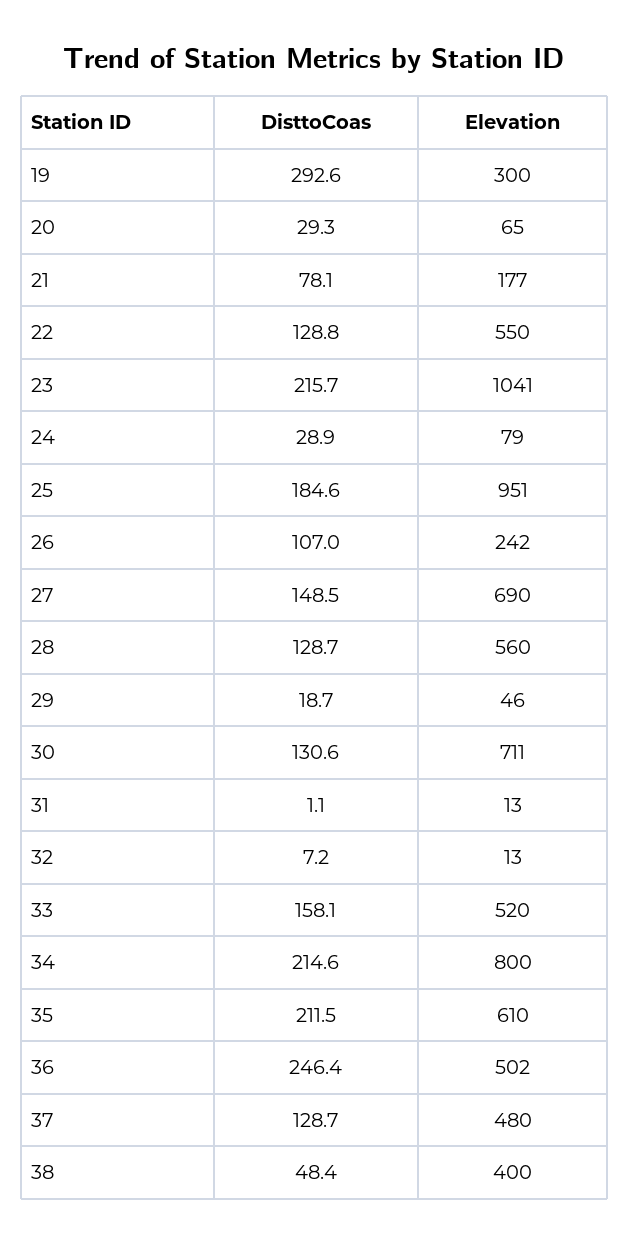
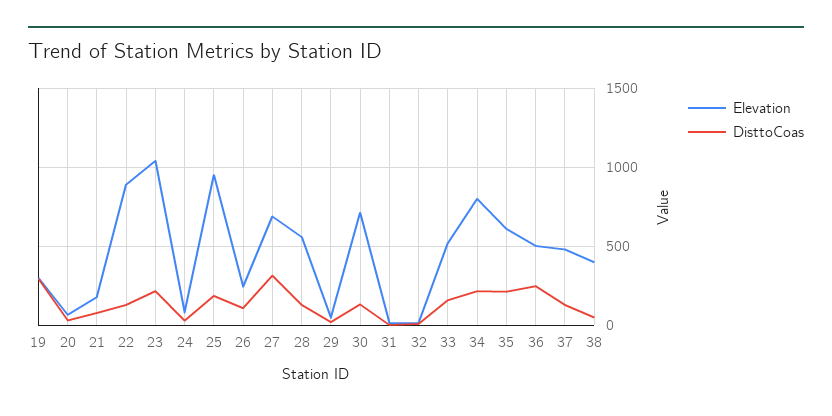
Elevation, 22: 550 -> 900
DisttoCoas, 27: 148.5 -> 300

